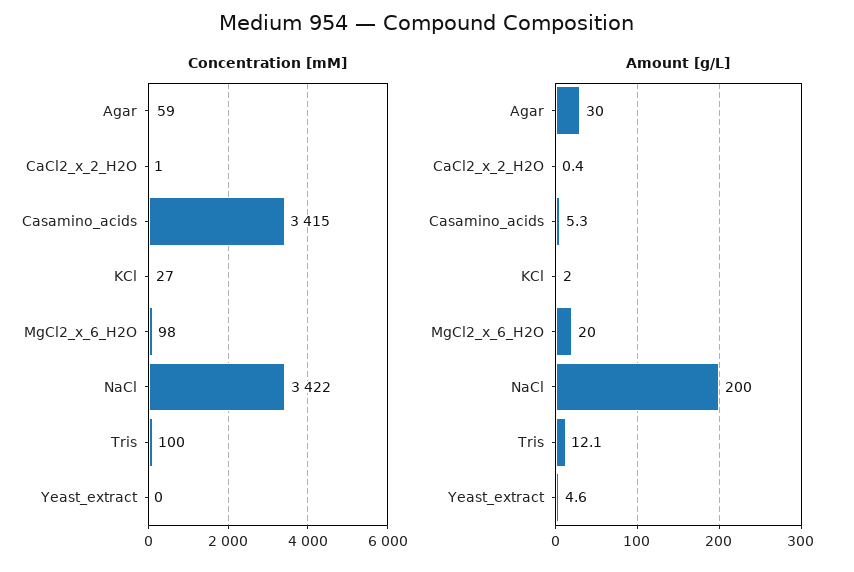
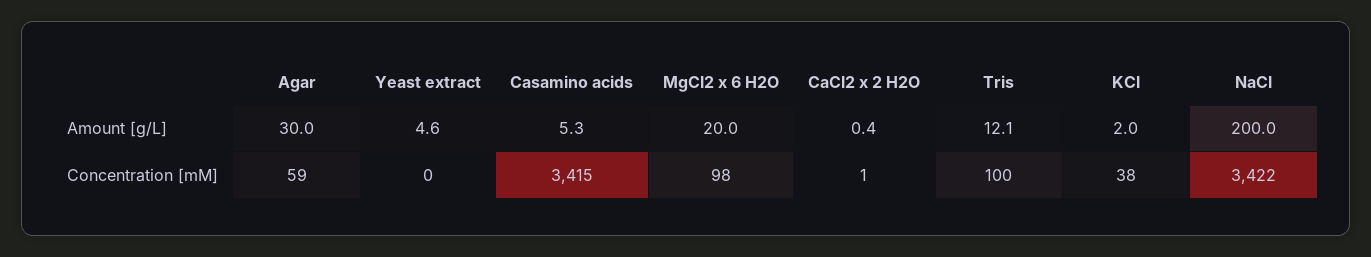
Concentration [mM], KCl: 27 -> 38

